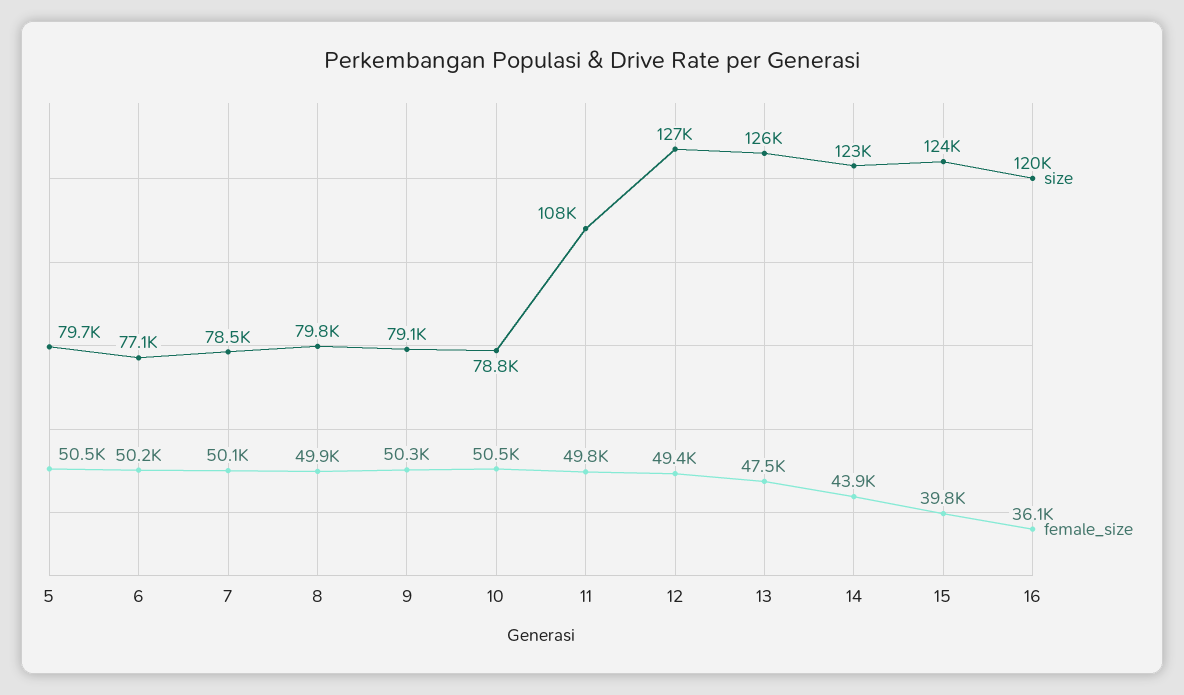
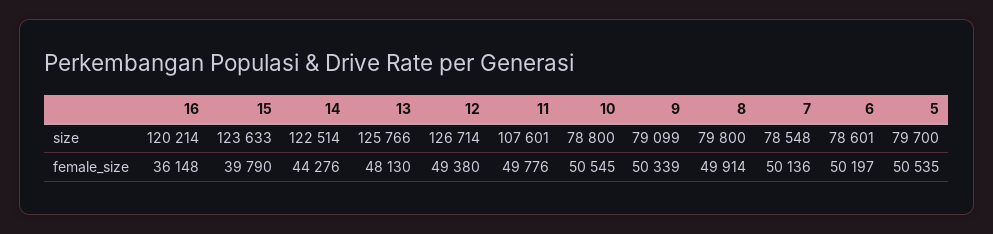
size, 6: 77100 -> 78601
female_size, 13: 47500 -> 48130
female_size, 14: 43900 -> 44276

